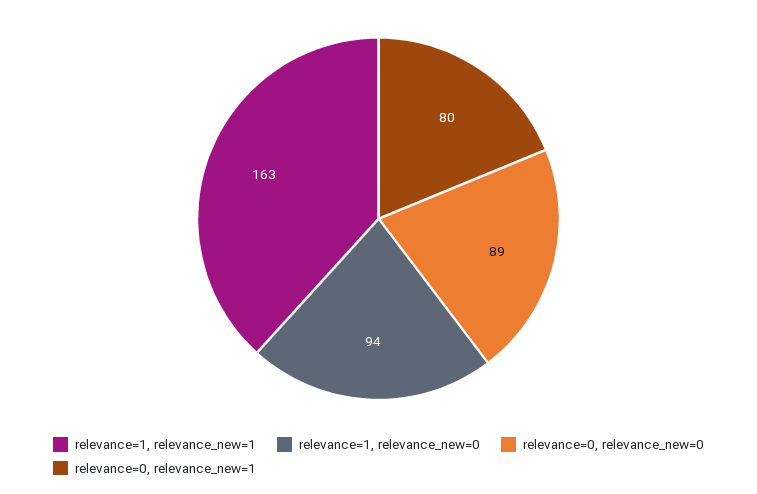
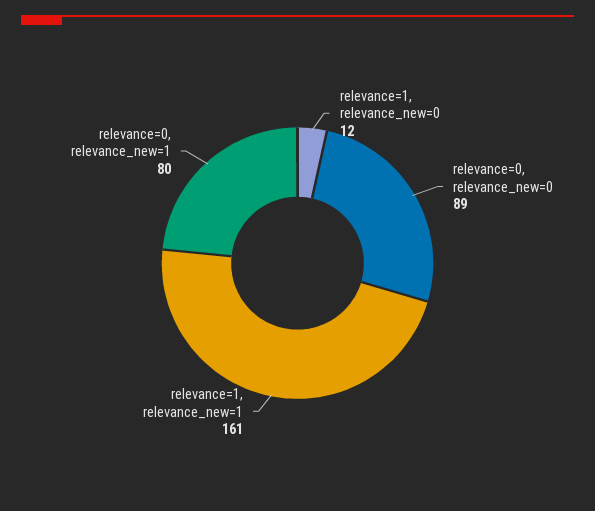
relevance=1, relevance_new=1: 163 -> 161
relevance=1, relevance_new=0: 94 -> 12

